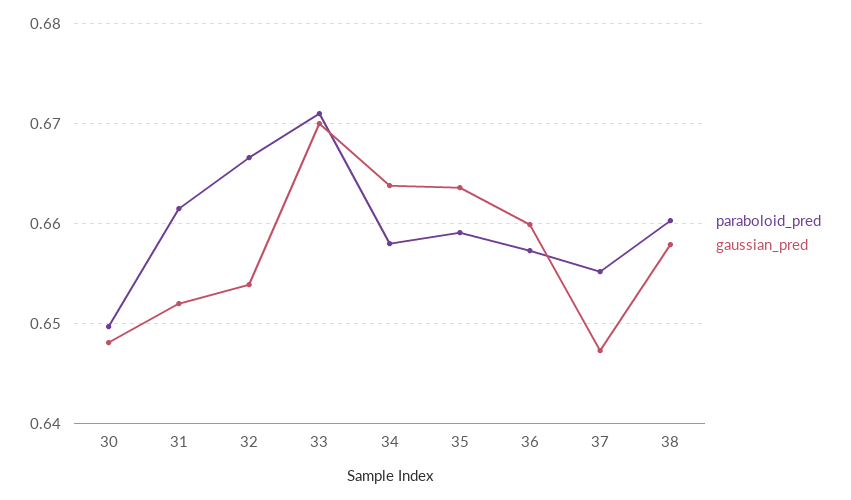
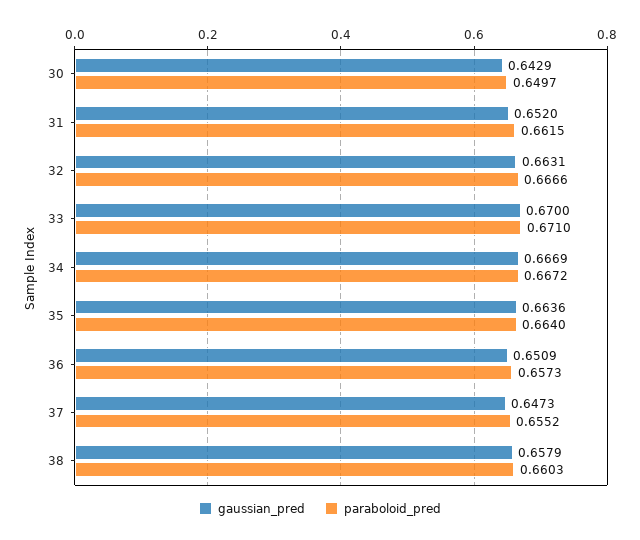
gaussian_pred, 30: 0.648 -> 0.6429
gaussian_pred, 32: 0.654 -> 0.6631
paraboloid_pred, 34: 0.658 -> 0.6672
gaussian_pred, 34: 0.664 -> 0.6669
paraboloid_pred, 35: 0.659 -> 0.664
gaussian_pred, 36: 0.66 -> 0.6509

